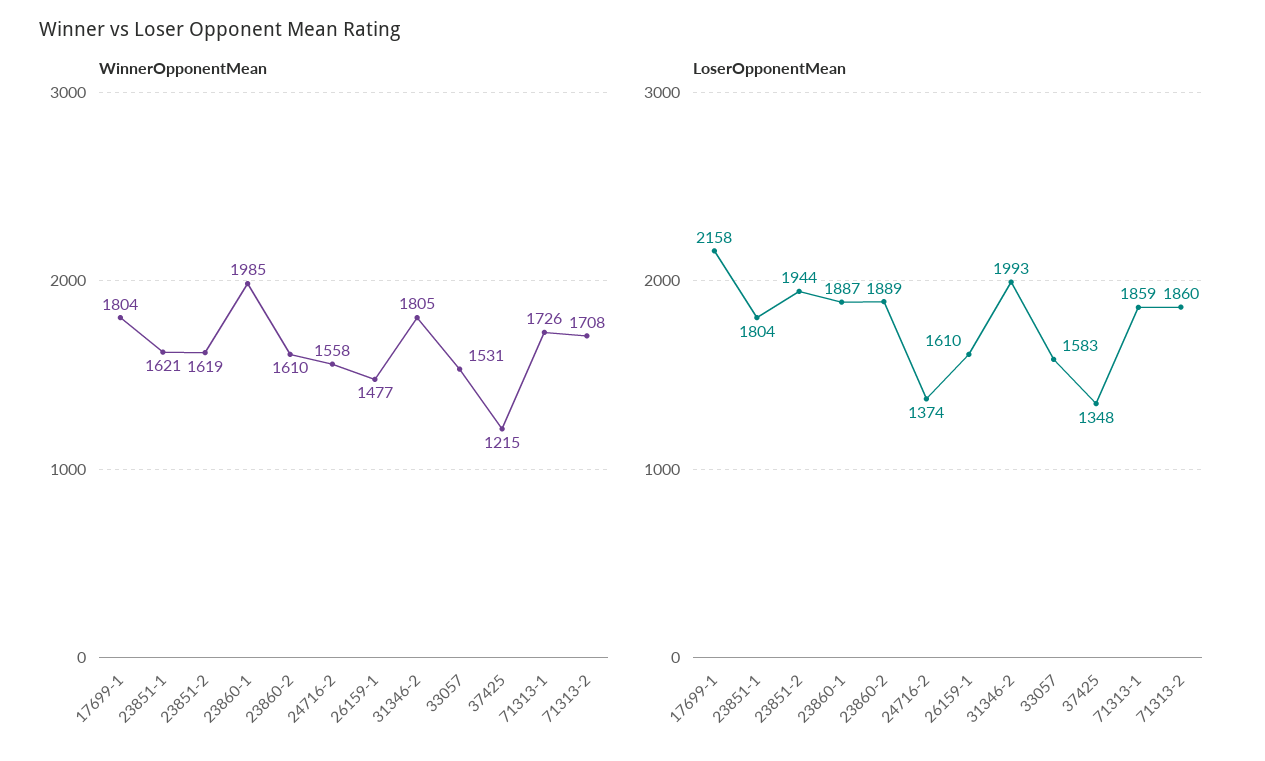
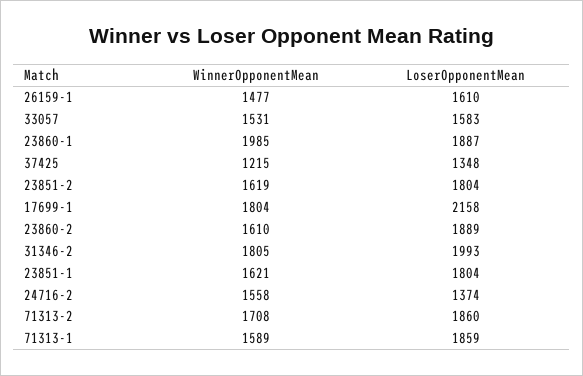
WinnerOpponentMean, 71313-1: 1726 -> 1589
LoserOpponentMean, 23851-2: 1944 -> 1804

